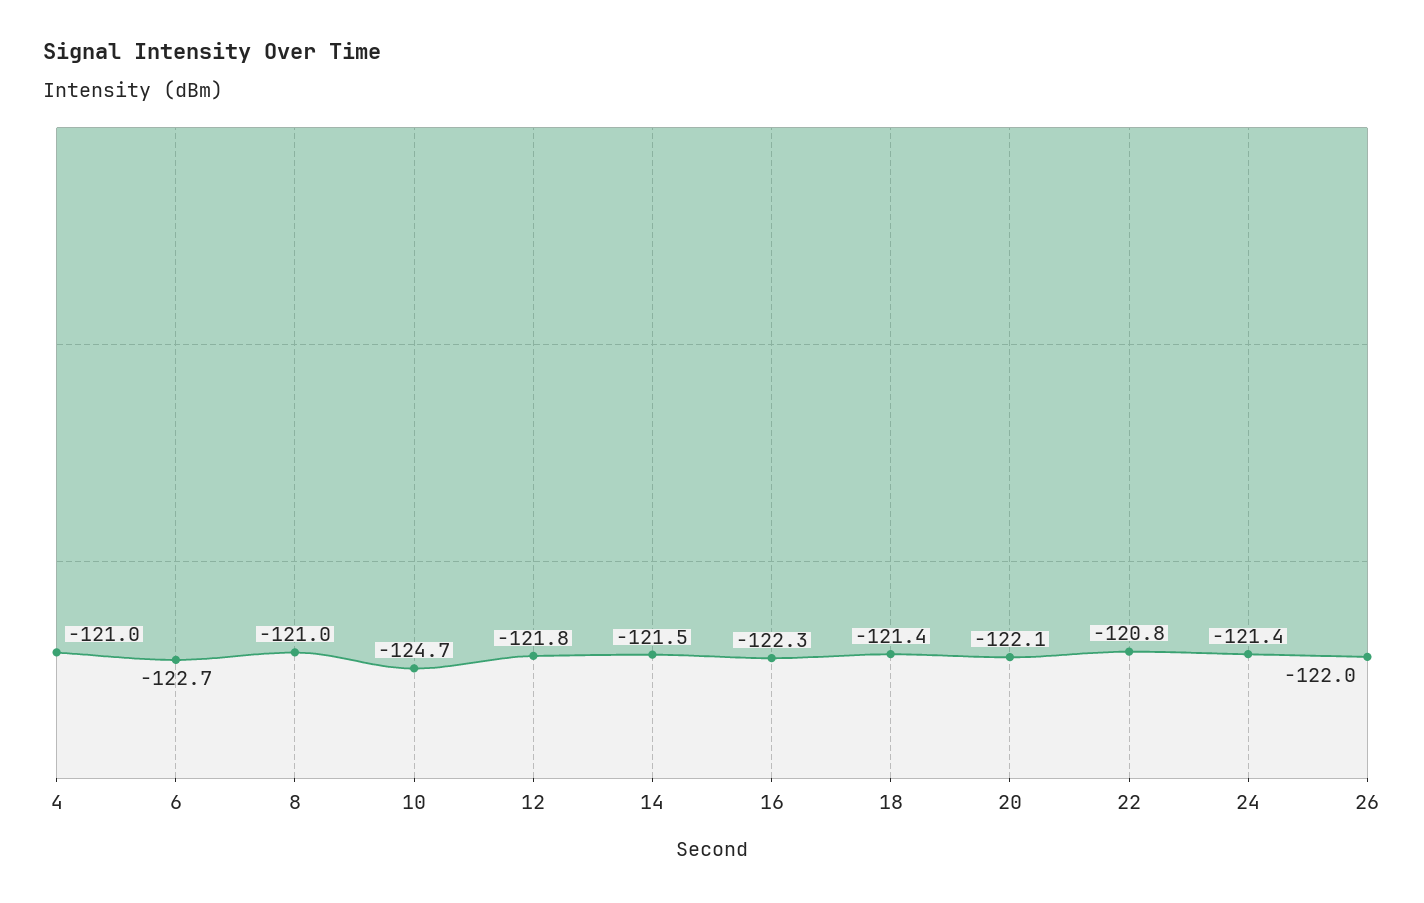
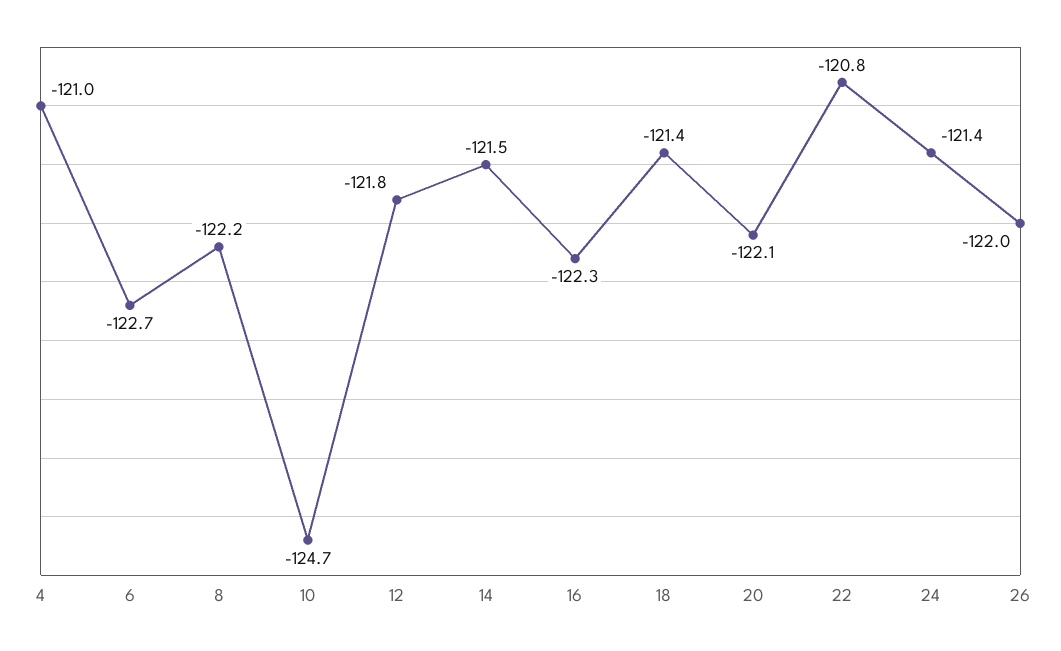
8: -121 -> -122.2

